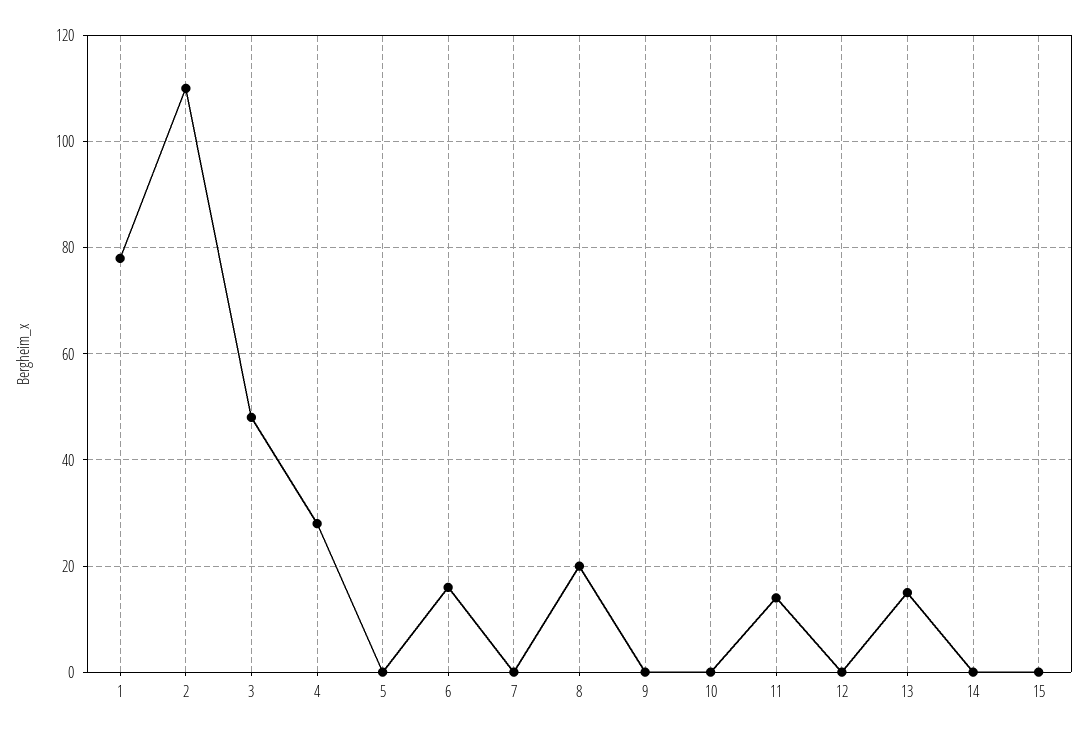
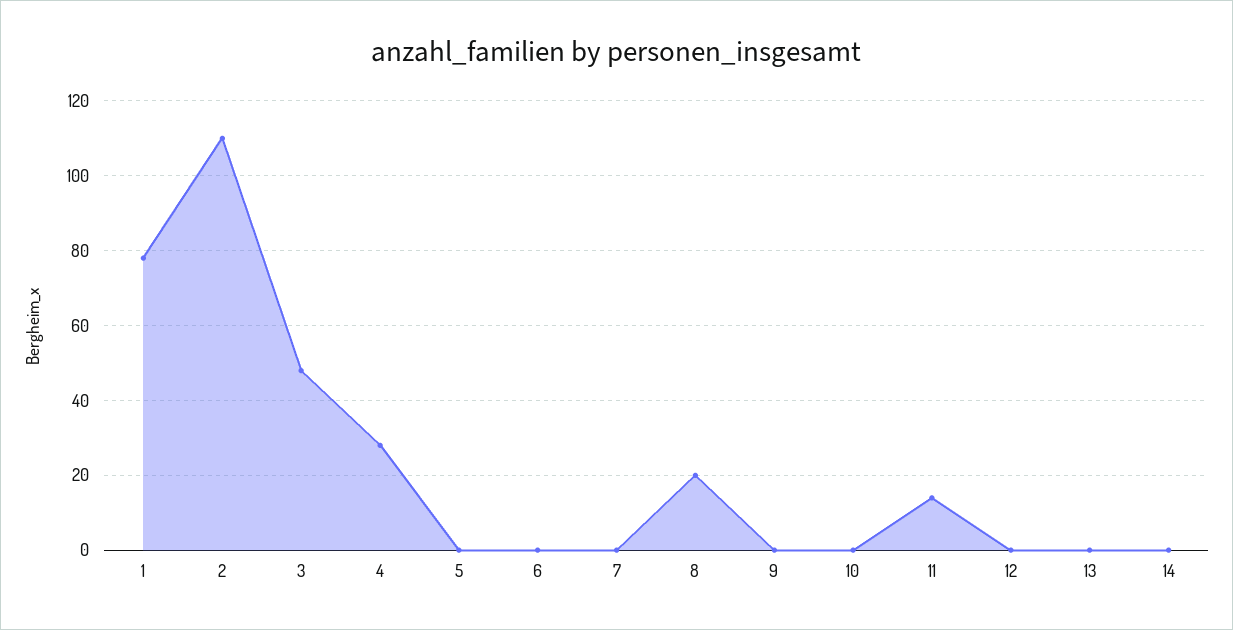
6: 15 -> 0
13: 15 -> 0
15: 0 -> none

